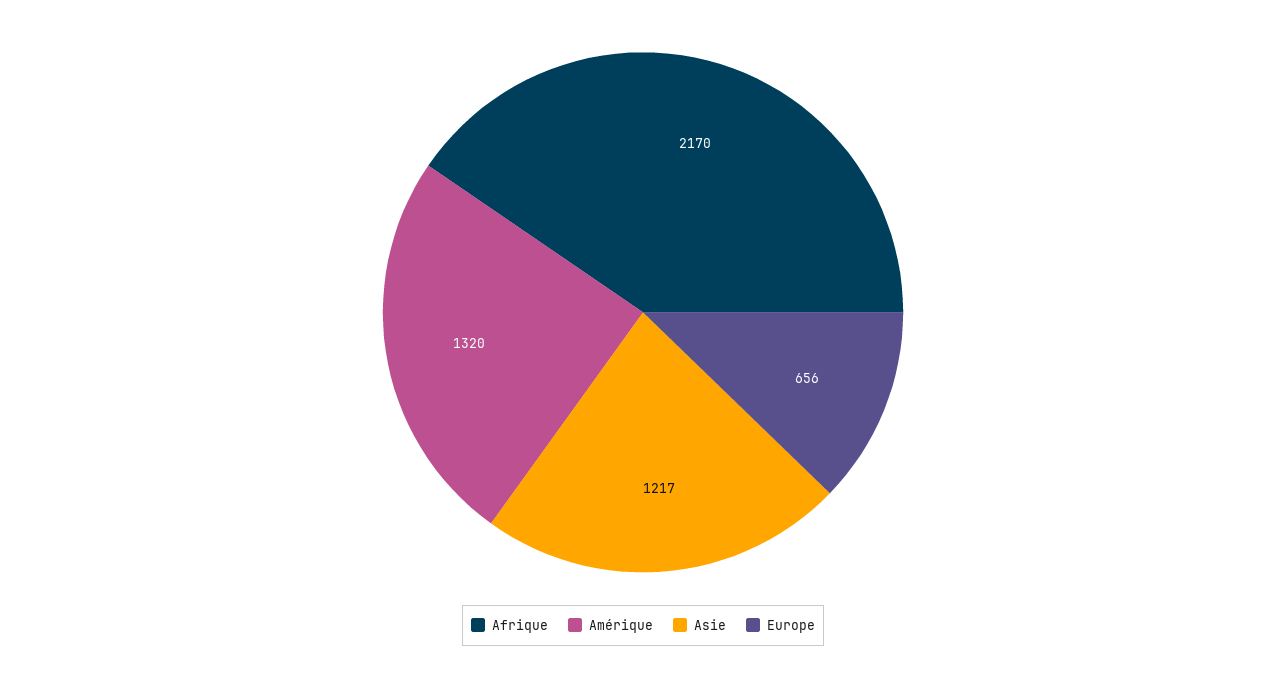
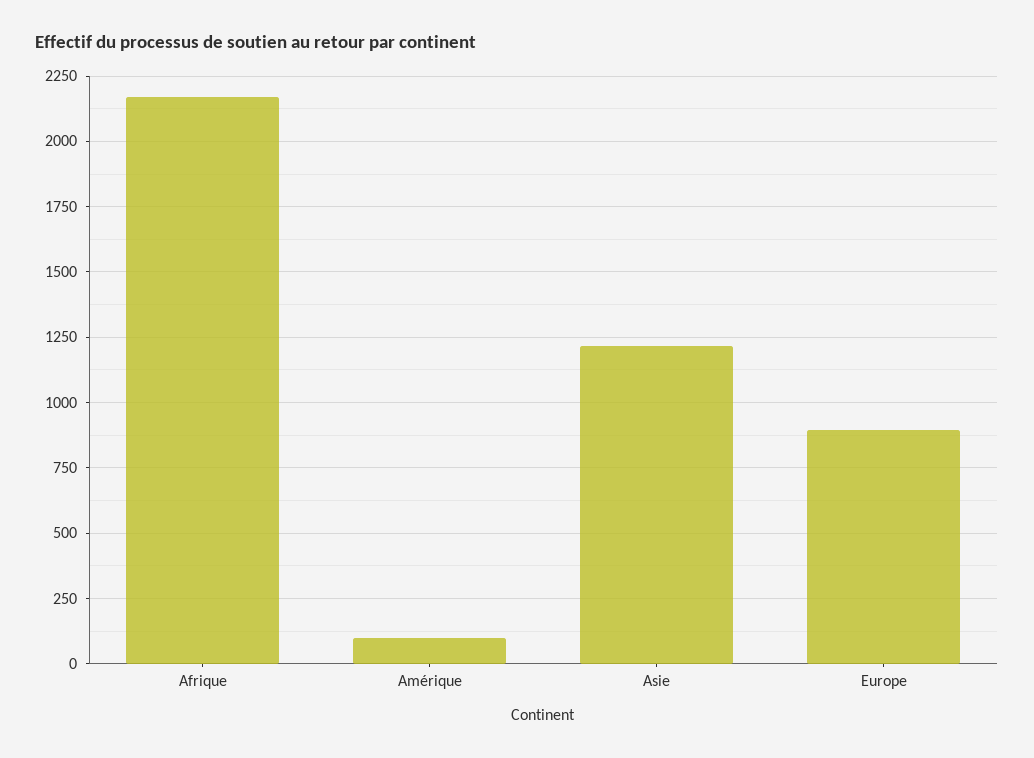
Amérique: 1320 -> 100
Europe: 656 -> 900

